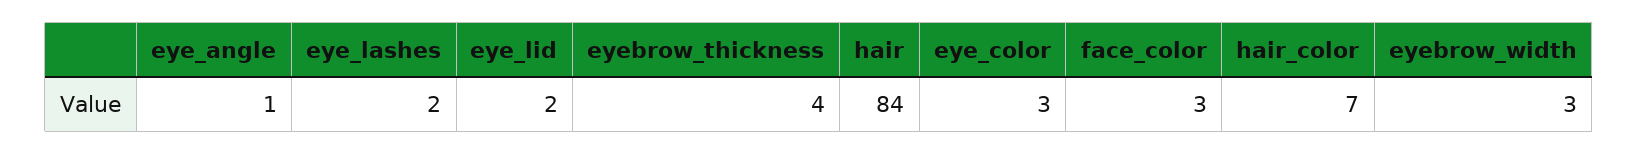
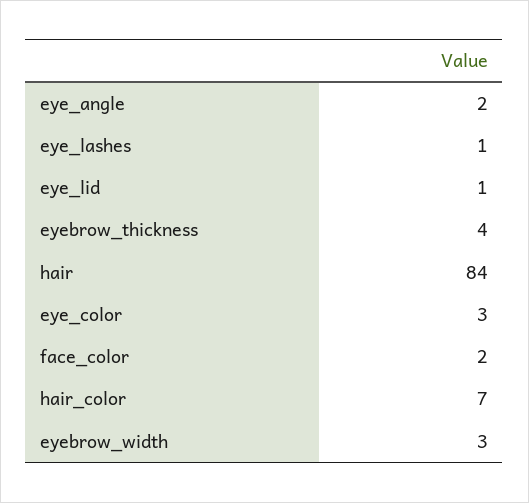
eye_angle: 1 -> 2
eye_lashes: 2 -> 1
eye_lid: 2 -> 1
face_color: 3 -> 2

